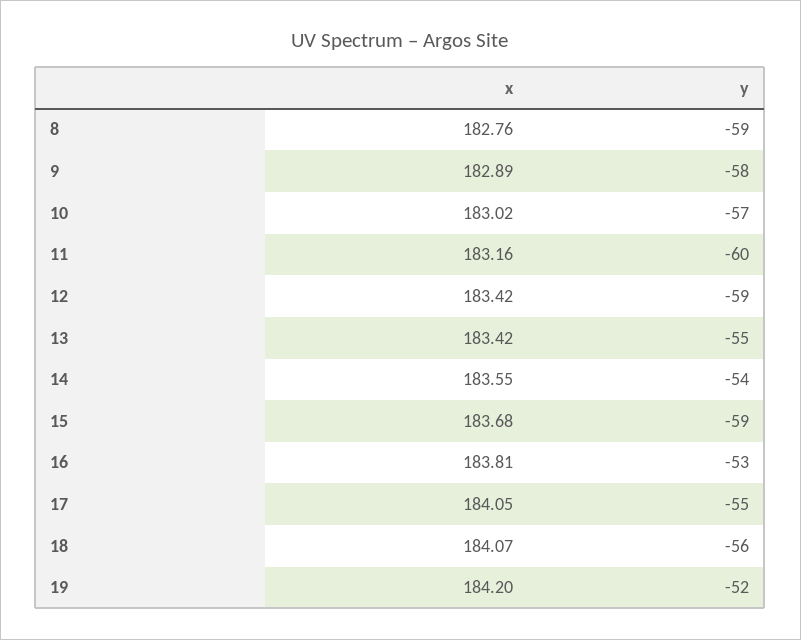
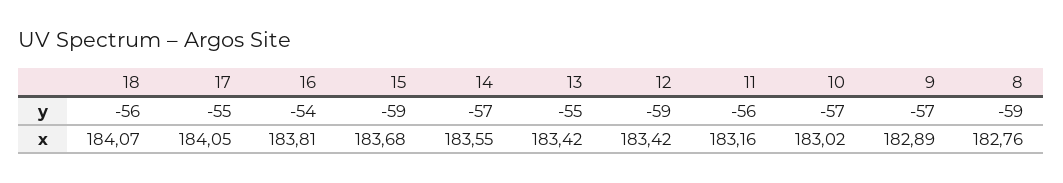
y, 9: -58 -> -57
y, 11: -60 -> -56
y, 14: -54 -> -57
y, 16: -53 -> -54
x, 19: 184.2 -> none
y, 19: -52 -> none

